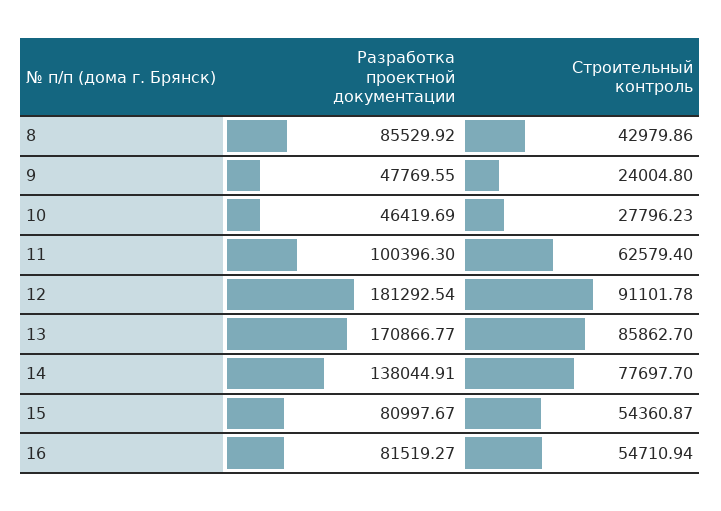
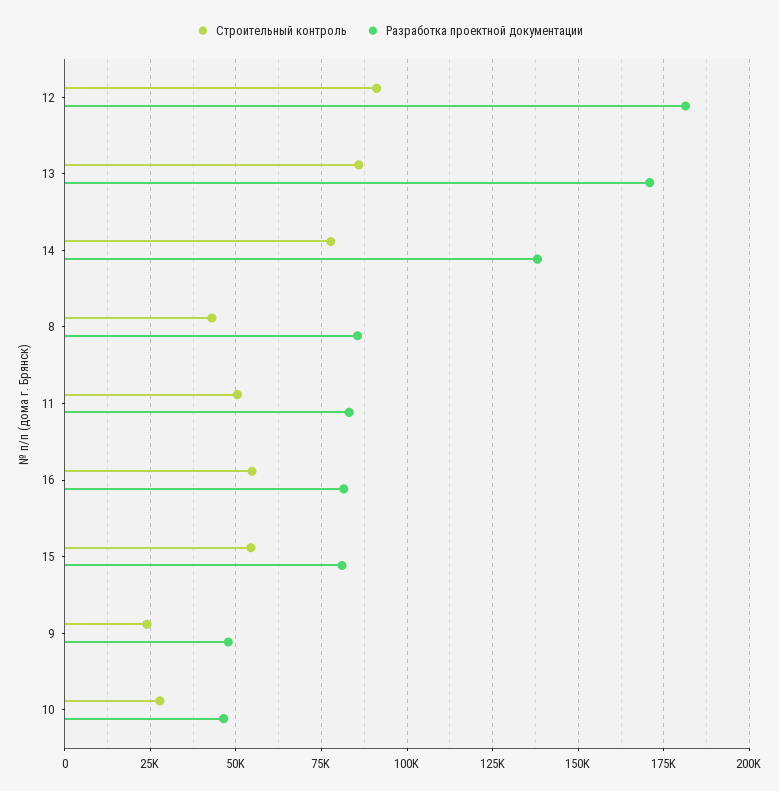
Разработка проектной документации, 11: 100396.3 -> 82500
Строительный контроль, 11: 62579.4 -> 50000

